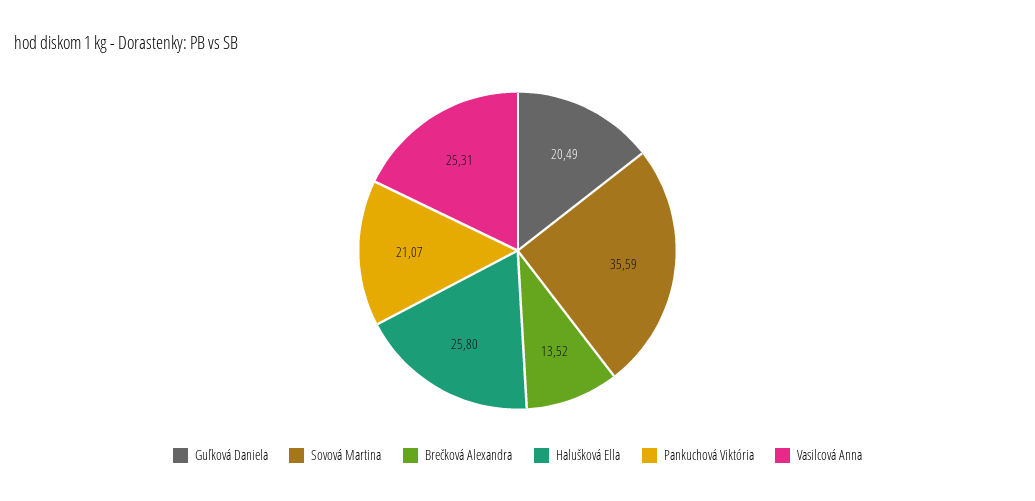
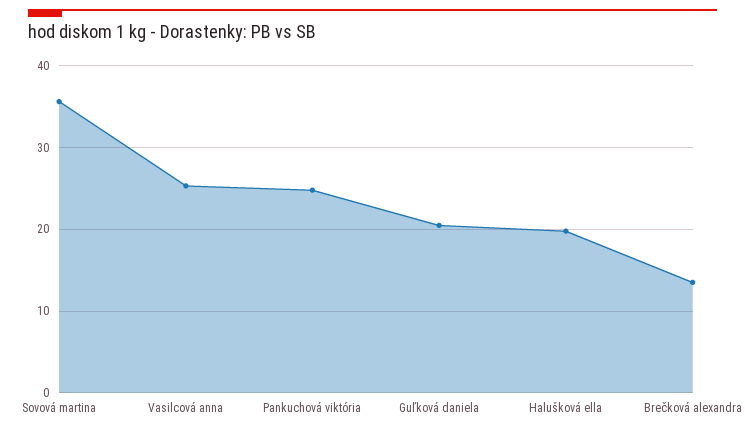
Halušková Ella: 25.8 -> 20
Pankuchová Viktória: 21.07 -> 25

